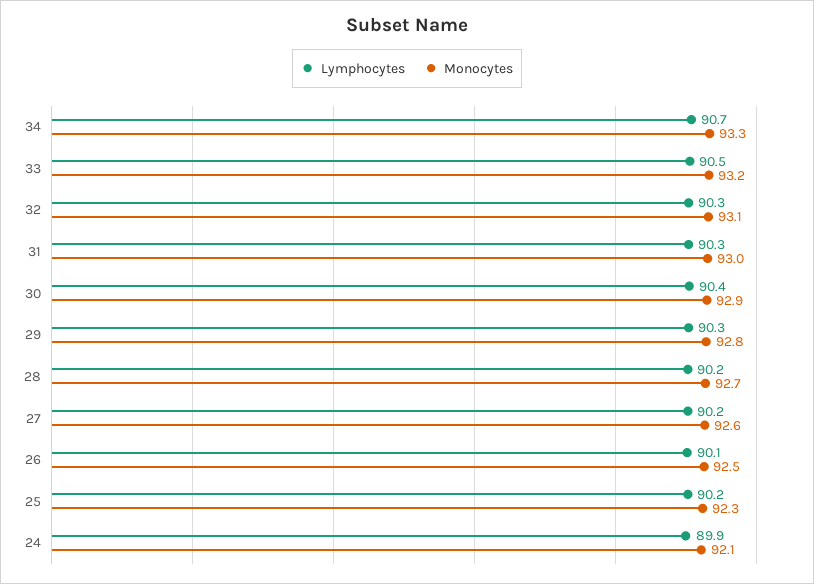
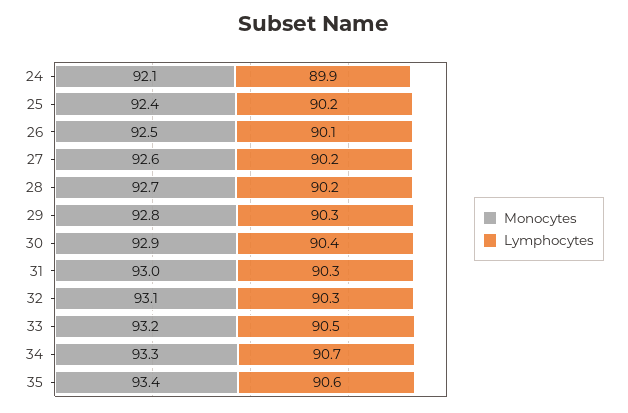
Monocytes, 25: 92.3 -> 92.4
Monocytes, 35: none -> 93.4
Lymphocytes, 35: none -> 90.6

